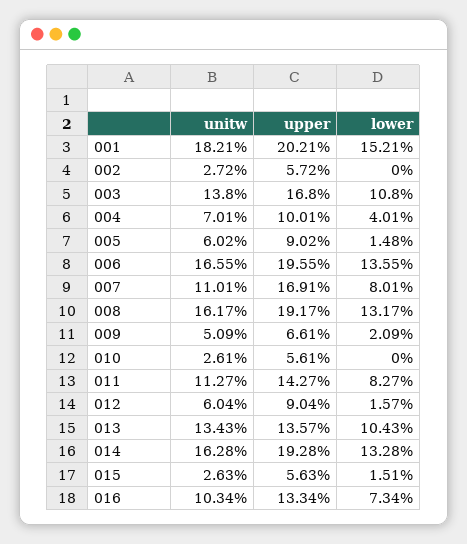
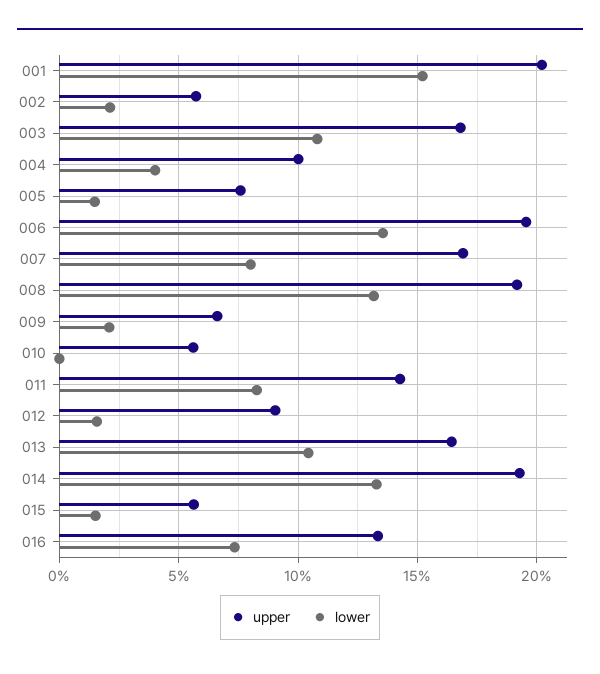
unitw, 001: 18.21 -> none
unitw, 002: 2.72 -> none
lower, 002: 0 -> 2
unitw, 003: 13.8 -> none
unitw, 004: 7.01 -> none
unitw, 005: 6.02 -> none
upper, 005: 9.02 -> 7.5
unitw, 006: 16.55 -> none
unitw, 007: 11.01 -> none
unitw, 008: 16.17 -> none
unitw, 009: 5.09 -> none
unitw, 010: 2.61 -> none
unitw, 011: 11.27 -> none
unitw, 012: 6.04 -> none
unitw, 013: 13.43 -> none
upper, 013: 13.57 -> 16.5
unitw, 014: 16.28 -> none
unitw, 015: 2.63 -> none
unitw, 016: 10.34 -> none

